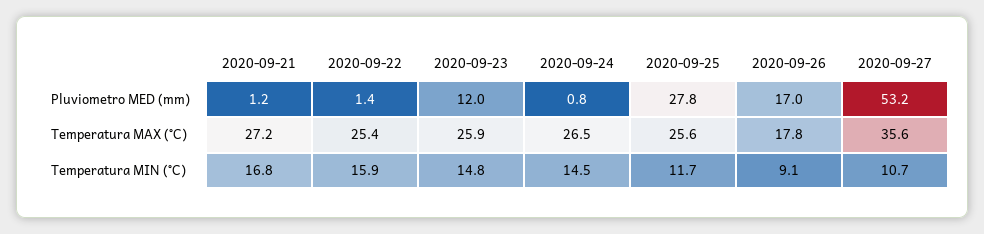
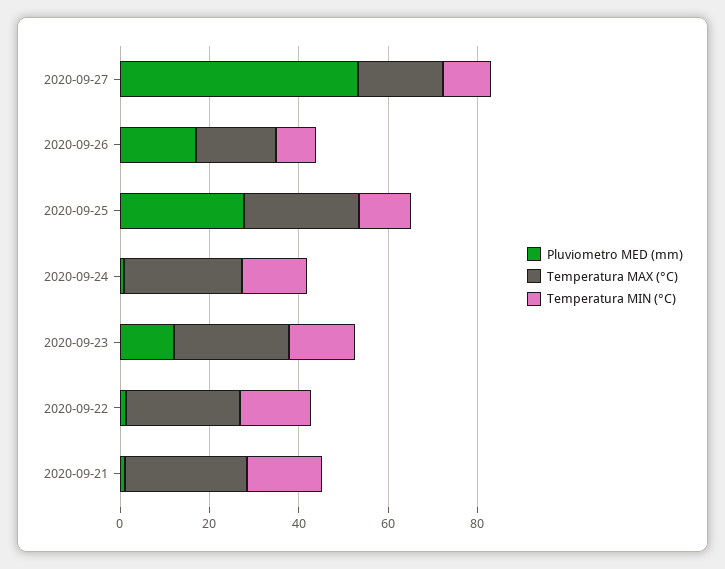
Temperatura MAX (°C), 2020-09-27: 35.6 -> 20

